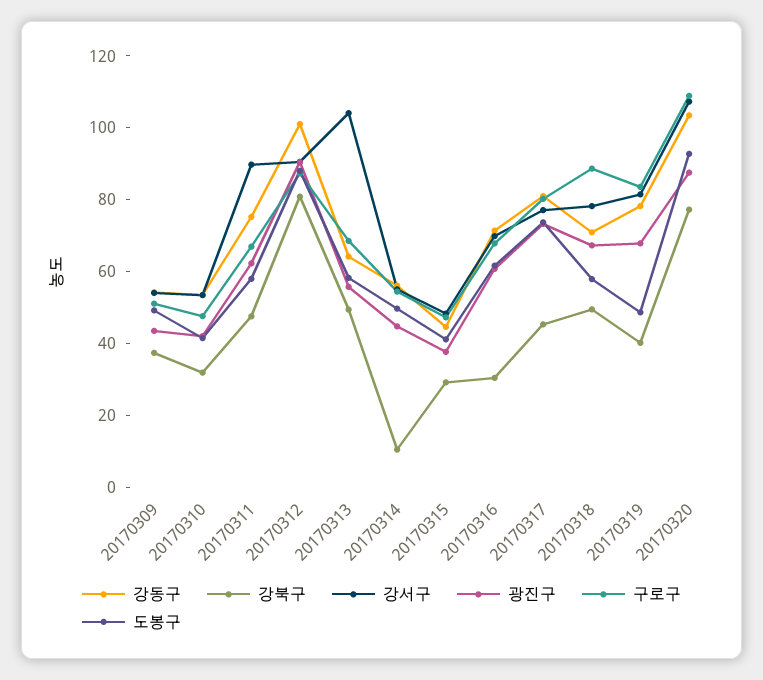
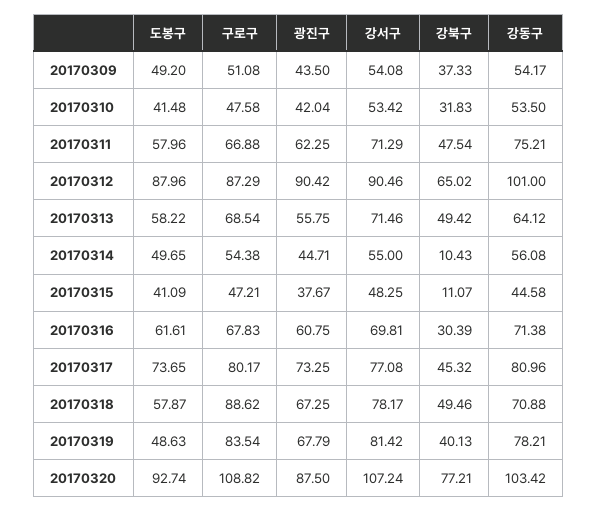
강서구, 20170311: 90 -> 71.29
강북구, 20170312: 80 -> 65.02
강서구, 20170313: 105 -> 71.46
강북구, 20170315: 30 -> 11.07

